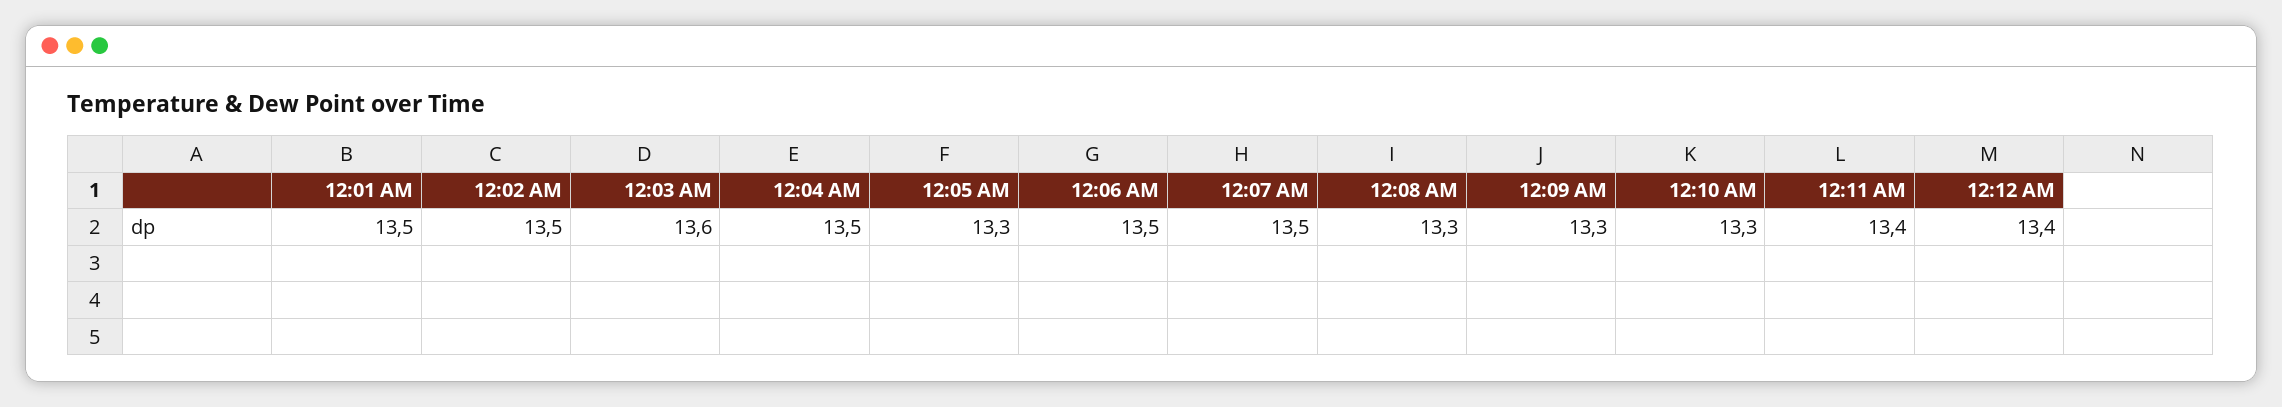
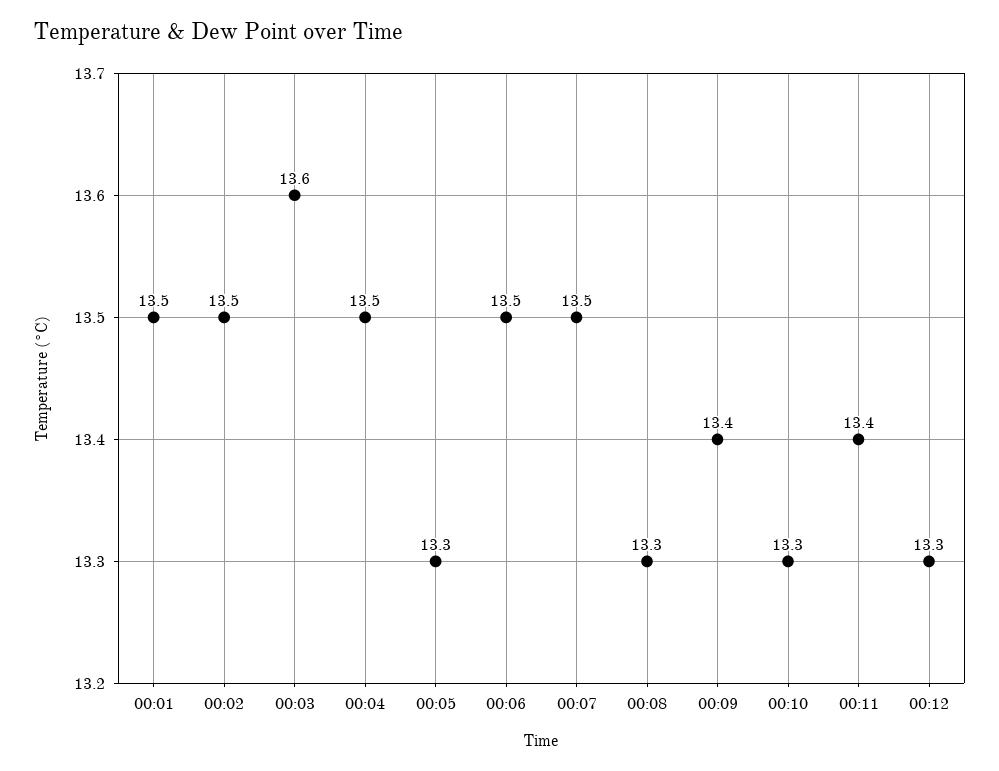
12:09 AM: 13.3 -> 13.4
12:12 AM: 13.4 -> 13.3

